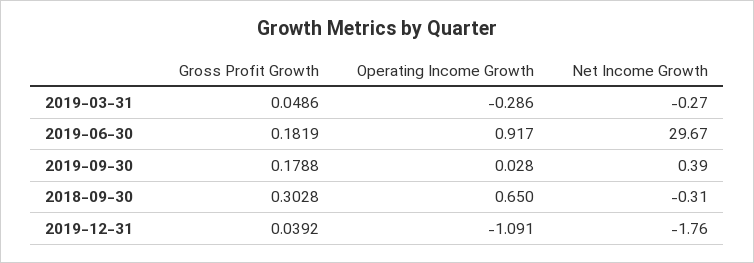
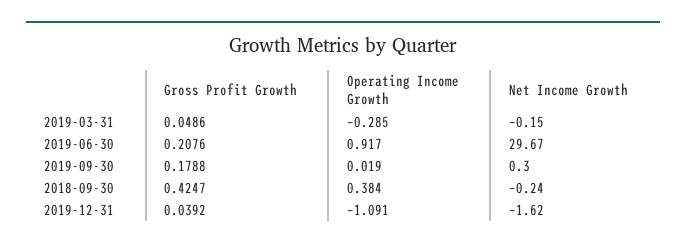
Operating Income Growth, 2019-03-31: -0.286 -> -0.285
Net Income Growth, 2019-03-31: -0.27 -> -0.15
Gross Profit Growth, 2019-06-30: 0.1819 -> 0.2076
Operating Income Growth, 2019-09-30: 0.028 -> 0.019
Net Income Growth, 2019-09-30: 0.39 -> 0.3
Gross Profit Growth, 2018-09-30: 0.3028 -> 0.4247
Operating Income Growth, 2018-09-30: 0.65 -> 0.384
Net Income Growth, 2018-09-30: -0.31 -> -0.24
Net Income Growth, 2019-12-31: -1.76 -> -1.62

